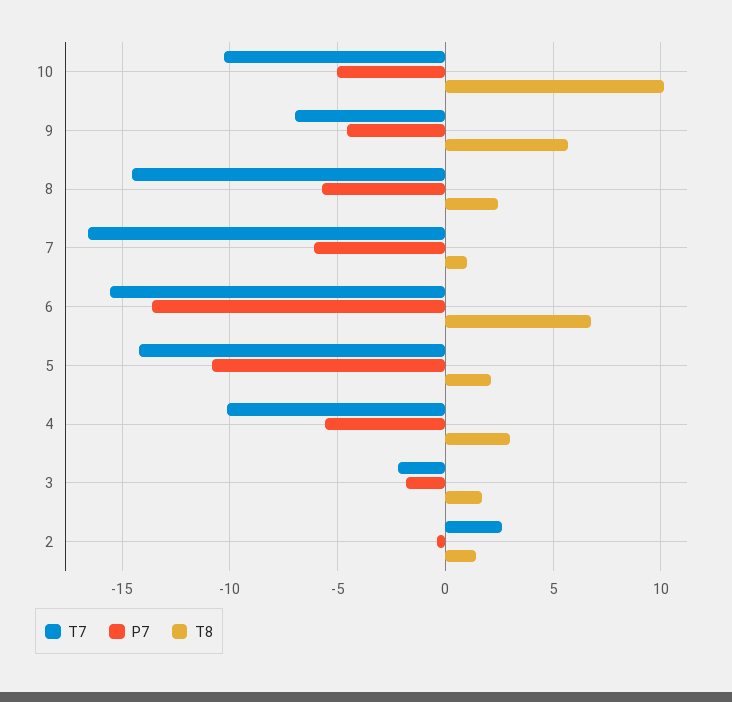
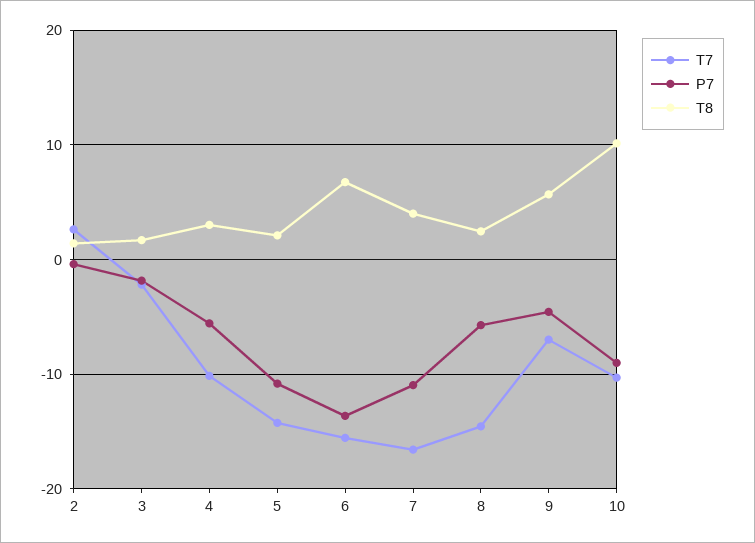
P7, 10: -5 -> -9
P7, 7: -6 -> -11
T8, 7: 1 -> 4

